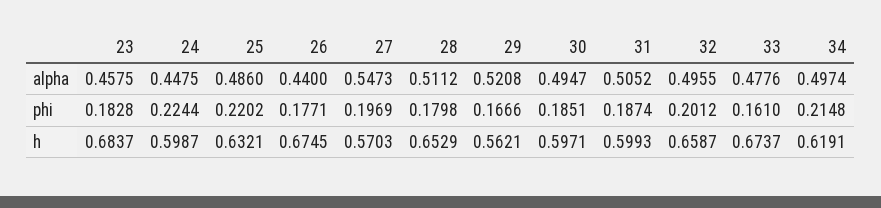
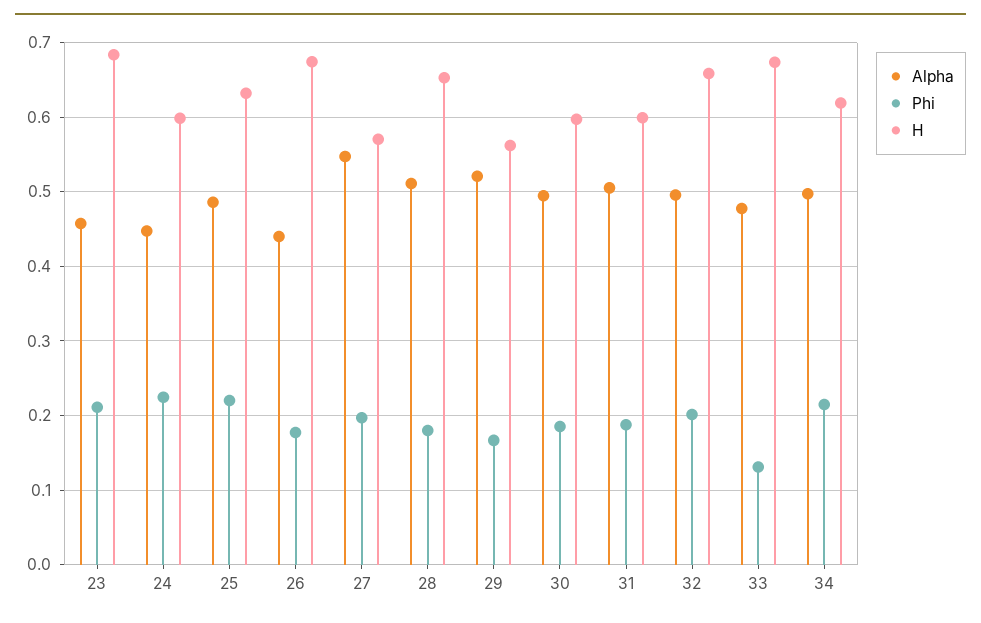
phi, 23: 0.1828 -> 0.21
phi, 33: 0.161 -> 0.13

